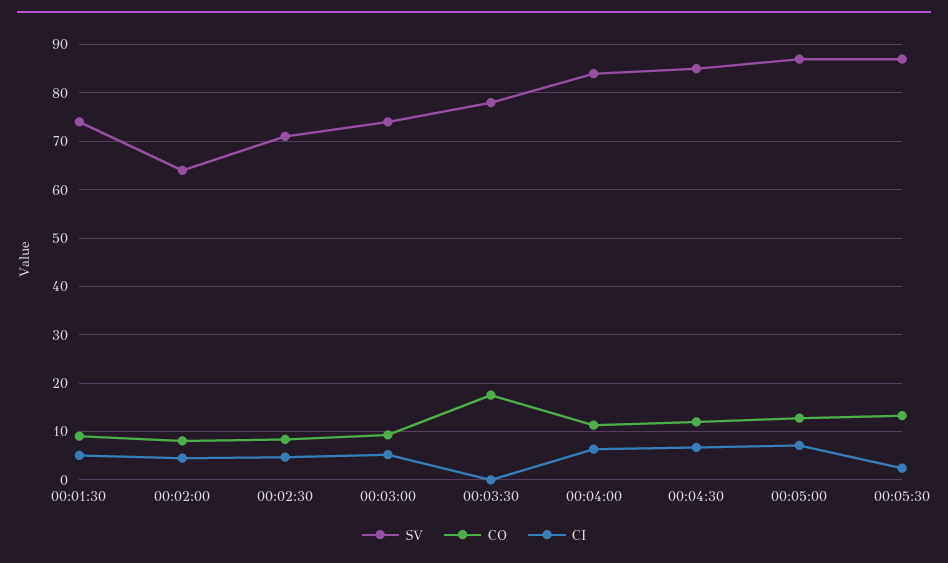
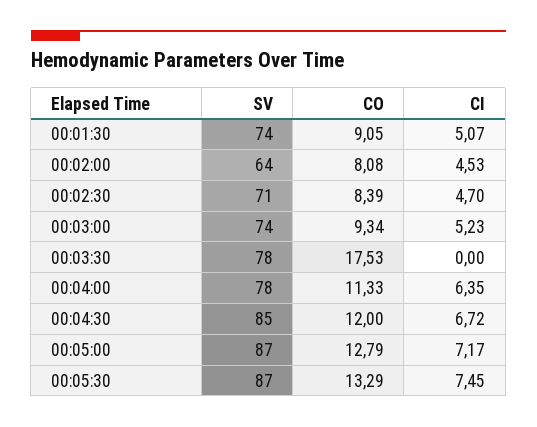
SV, 00:04:00: 84 -> 78
CI, 00:05:30: 2 -> 7.45

